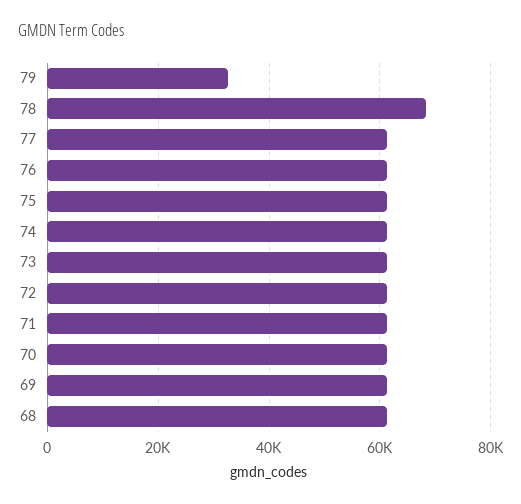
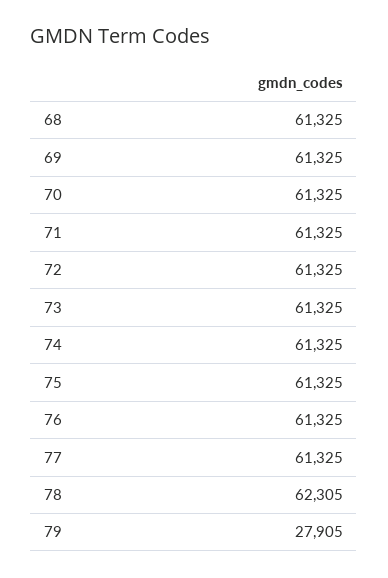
79: 32000 -> 27905
78: 68000 -> 62305

